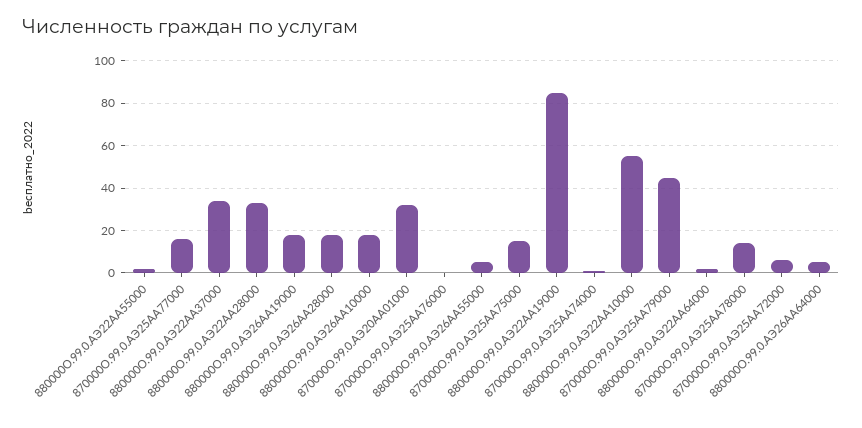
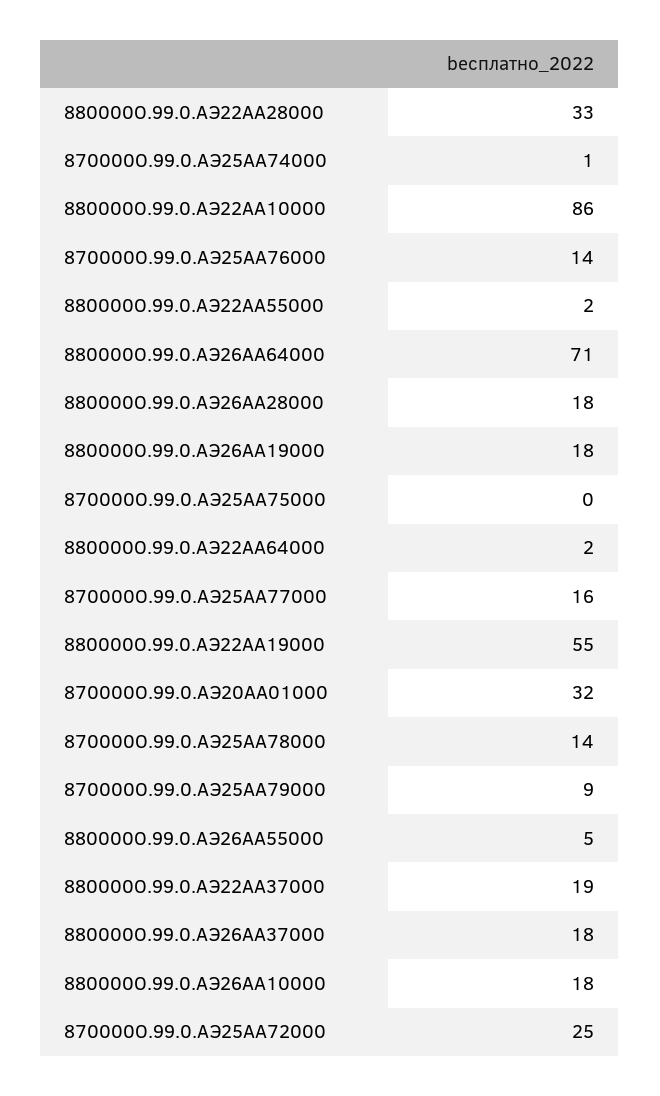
880000О.99.0.АЭ22АА37000: 35 -> 19
870000О.99.0.АЭ25АА76000: 0 -> 14
870000О.99.0.АЭ25АА75000: 15 -> 0
880000О.99.0.АЭ22АА19000: 85 -> 55
880000О.99.0.АЭ22АА10000: 55 -> 86
870000О.99.0.АЭ25АА79000: 45 -> 9
870000О.99.0.АЭ25АА72000: 5 -> 25
880000О.99.0.АЭ26АА64000: 5 -> 71
880000О.99.0.АЭ26АА37000: none -> 18

